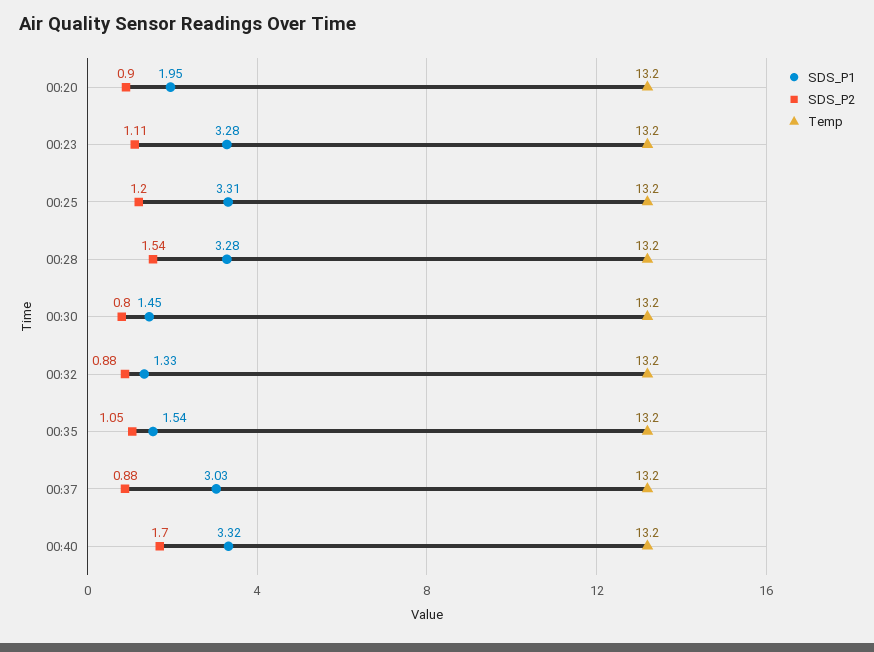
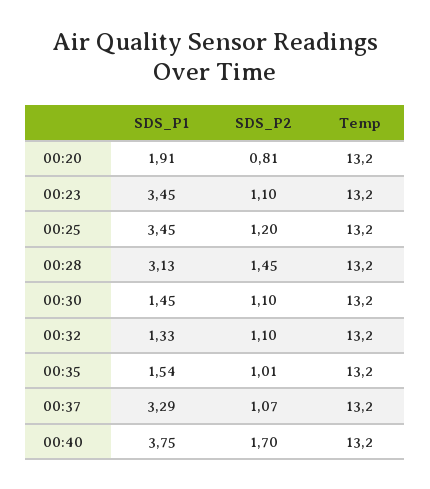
SDS_P1, 00:20: 1.95 -> 1.91
SDS_P2, 00:20: 0.9 -> 0.81
SDS_P1, 00:23: 3.28 -> 3.45
SDS_P2, 00:23: 1.11 -> 1.1
SDS_P1, 00:25: 3.31 -> 3.45
SDS_P1, 00:28: 3.28 -> 3.13
SDS_P2, 00:28: 1.54 -> 1.45
SDS_P2, 00:30: 0.8 -> 1.1
SDS_P2, 00:32: 0.88 -> 1.1
SDS_P2, 00:35: 1.05 -> 1.01
SDS_P1, 00:37: 3.03 -> 3.29
SDS_P2, 00:37: 0.88 -> 1.07
SDS_P1, 00:40: 3.32 -> 3.75

